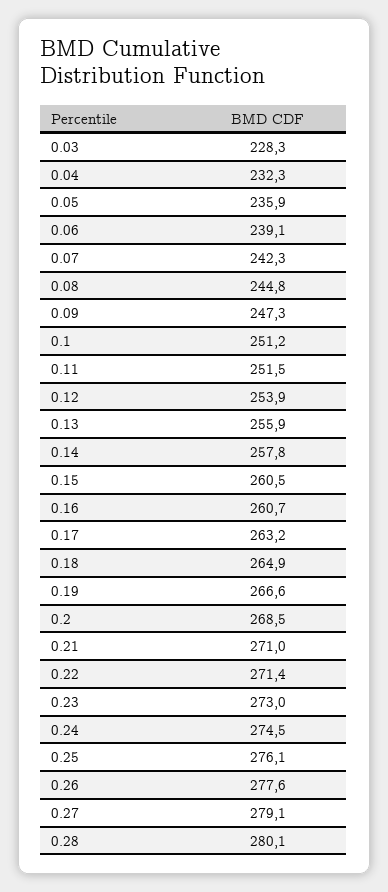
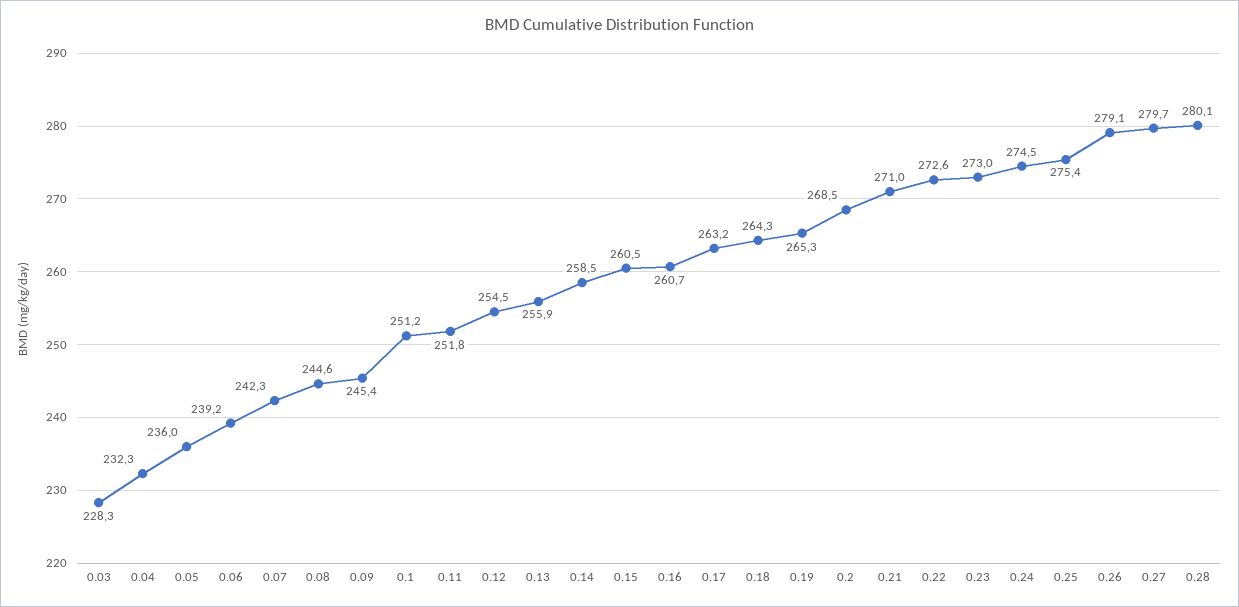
0.05: 235.9 -> 236
0.06: 239.1 -> 239.2
0.08: 244.8 -> 244.6
0.09: 247.3 -> 245.4
0.11: 251.5 -> 251.8
0.12: 253.9 -> 254.5
0.14: 257.8 -> 258.5
0.18: 264.9 -> 264.3
0.19: 266.6 -> 265.3
0.22: 271.4 -> 272.6
0.25: 276.1 -> 275.4
0.26: 277.6 -> 279.1
0.27: 279.1 -> 279.7

